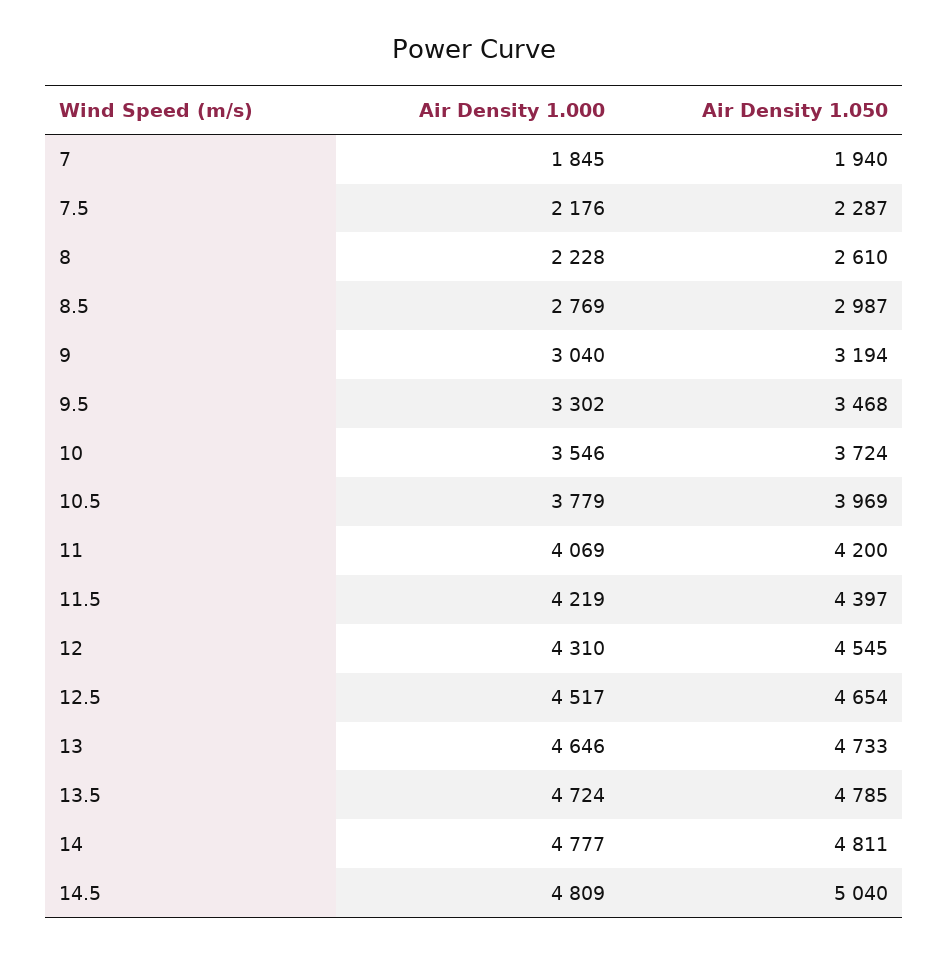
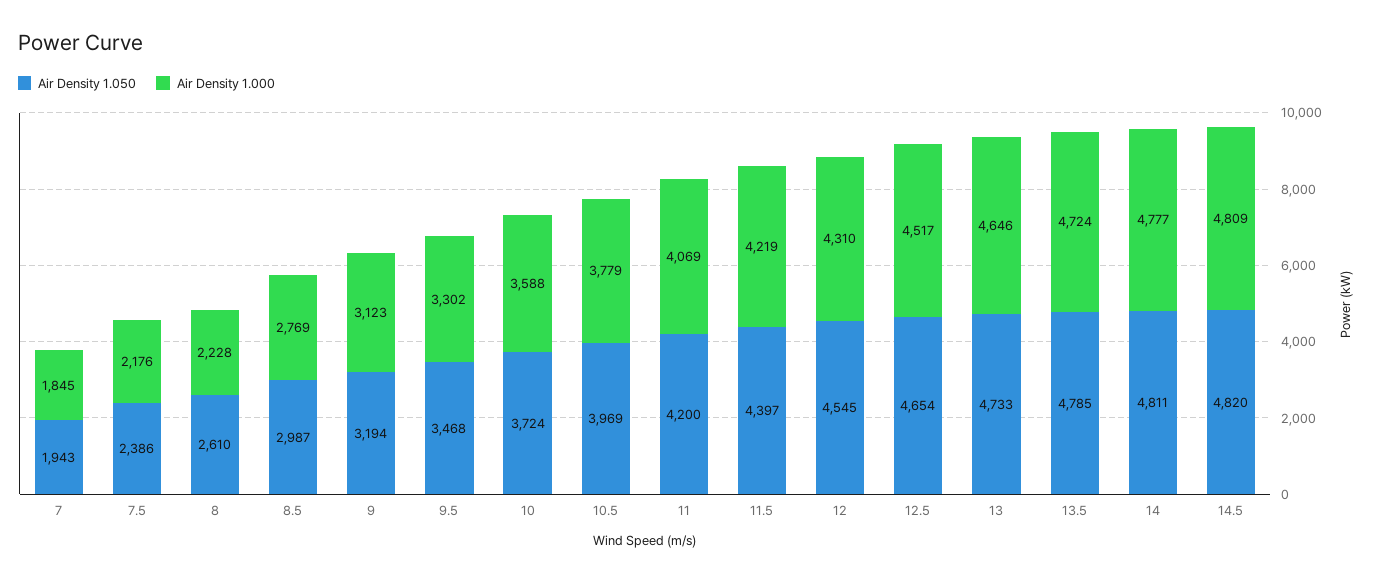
Air Density 1.050, 7: 1940 -> 1943
Air Density 1.050, 7.5: 2287 -> 2386
Air Density 1.000, 9: 3040 -> 3123
Air Density 1.000, 10: 3546 -> 3588
Air Density 1.050, 14.5: 5040 -> 4820

